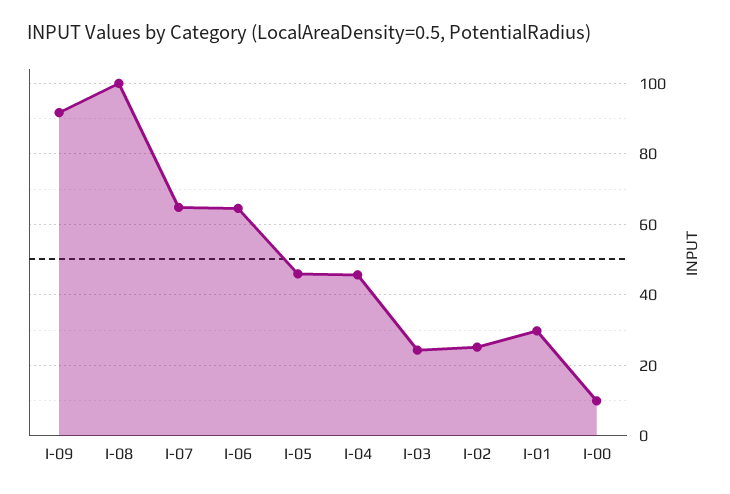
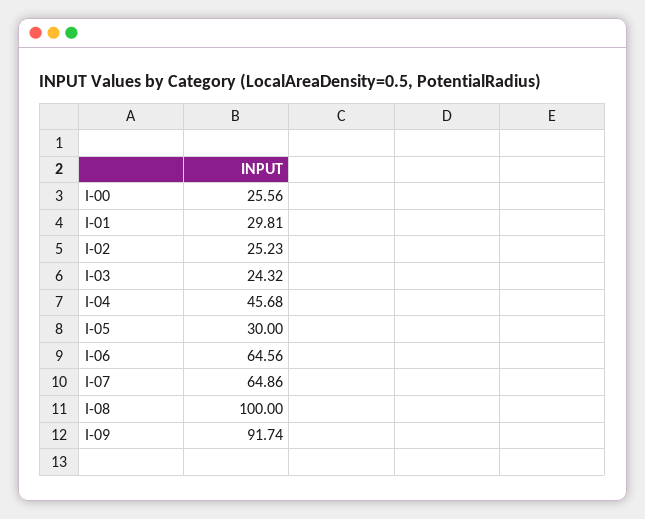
I-05: 46 -> 30
I-00: 10 -> 25.56

